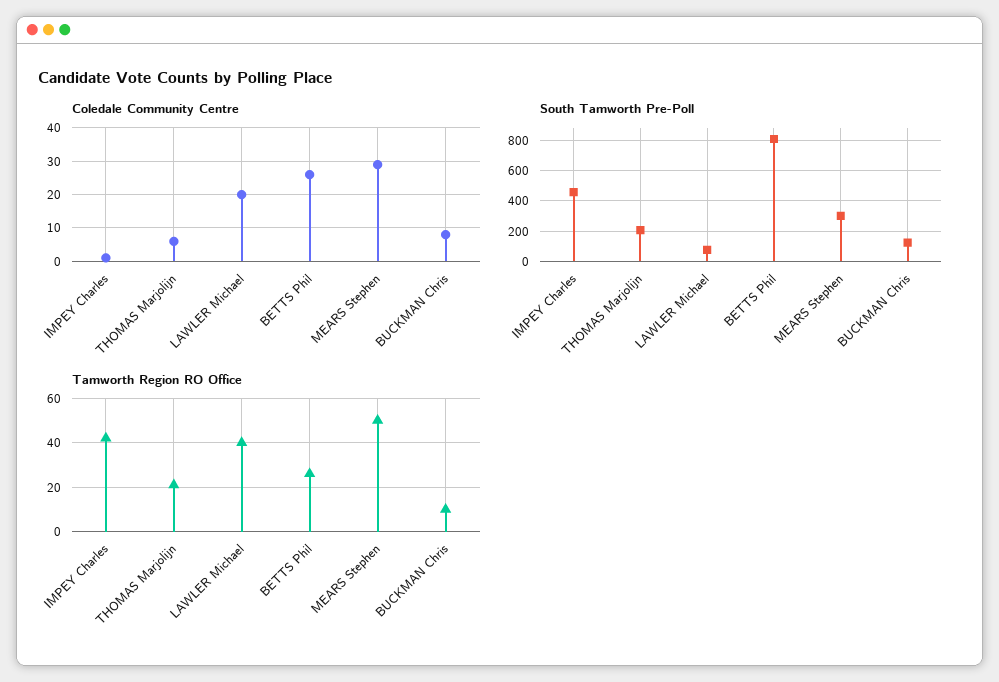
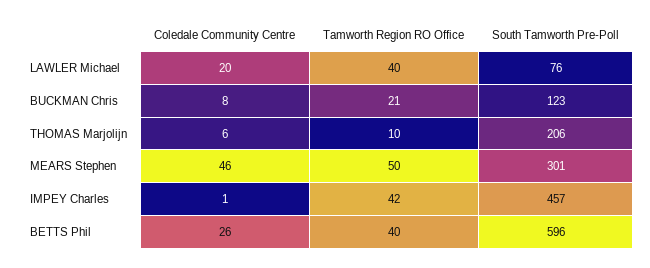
Coledale Community Centre, MEARS Stephen: 30 -> 46
South Tamworth Pre-Poll, BETTS Phil: 800 -> 596
Tamworth Region RO Office, THOMAS Marjolijn: 20 -> 10
Tamworth Region RO Office, BETTS Phil: 25 -> 40
Tamworth Region RO Office, BUCKMAN Chris: 10 -> 21

